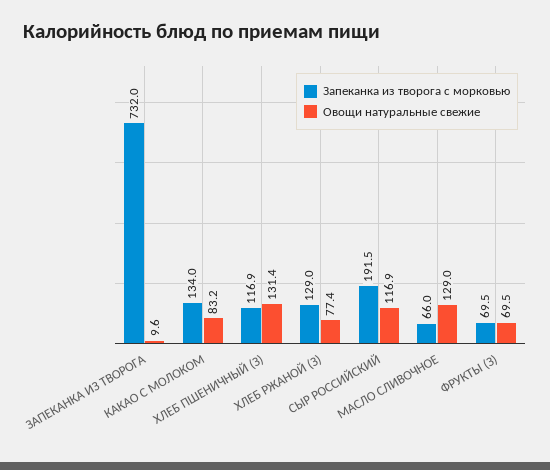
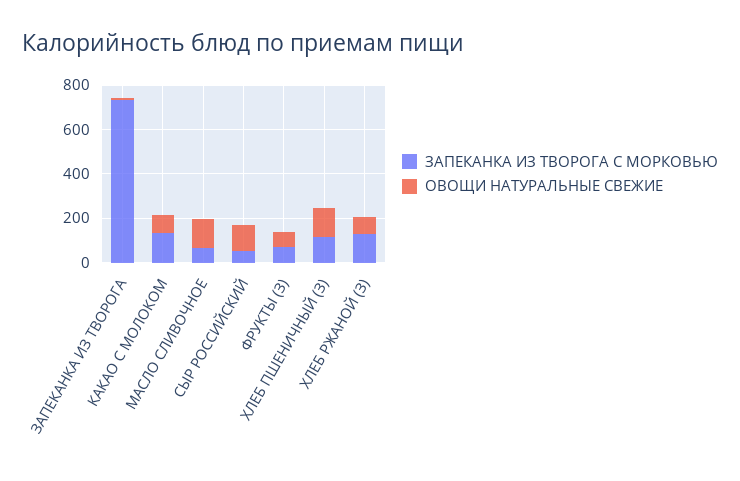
Запеканка из творога с морковью, СЫР РОССИЙСКИЙ: 191.5 -> 50

